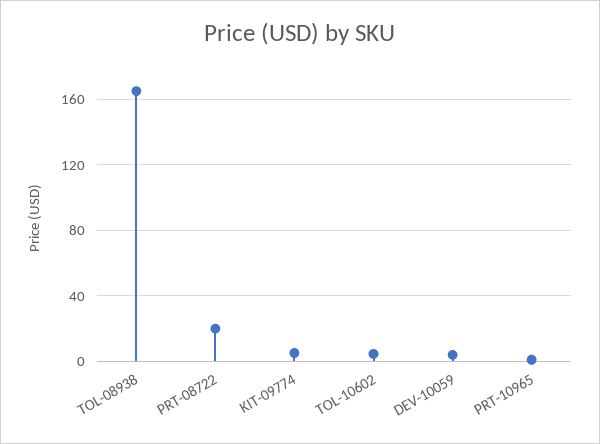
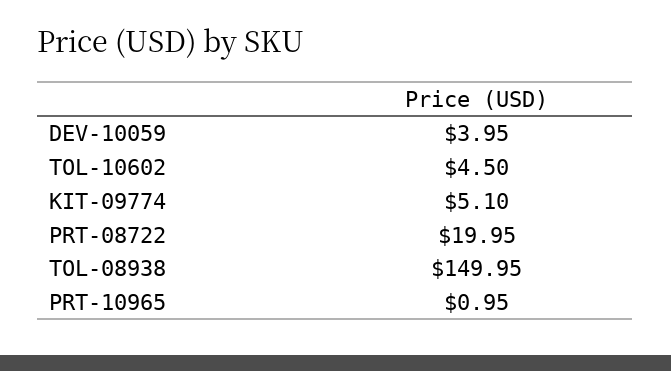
TOL-08938: 165 -> 149.95

